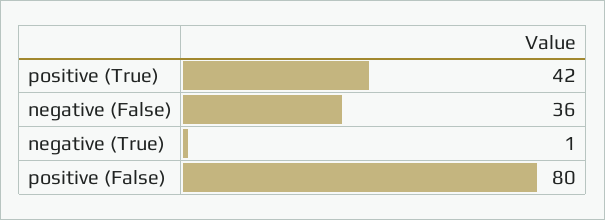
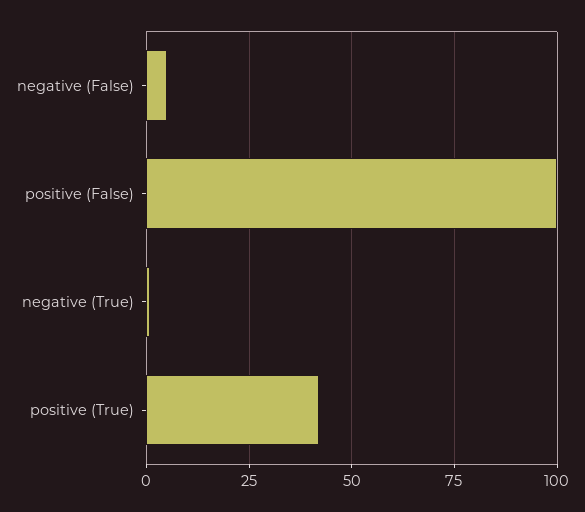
negative (False): 36 -> 5
positive (False): 80 -> 100

